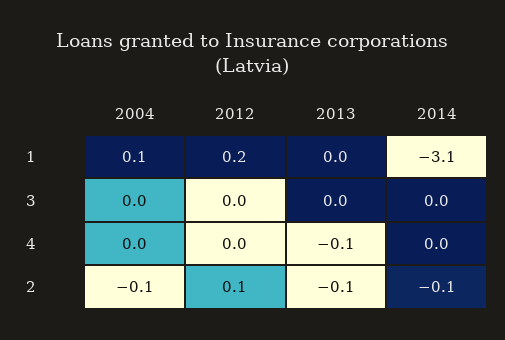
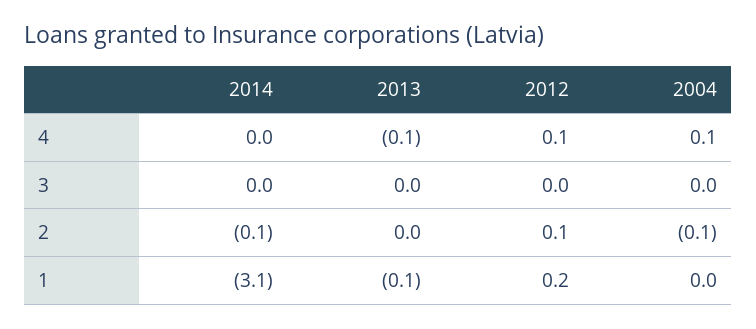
2004, 1: 0.1 -> 0
2013, 1: 0 -> -0.1
2004, 4: 0 -> 0.1
2012, 4: 0 -> 0.1
2013, 2: -0.1 -> 0

